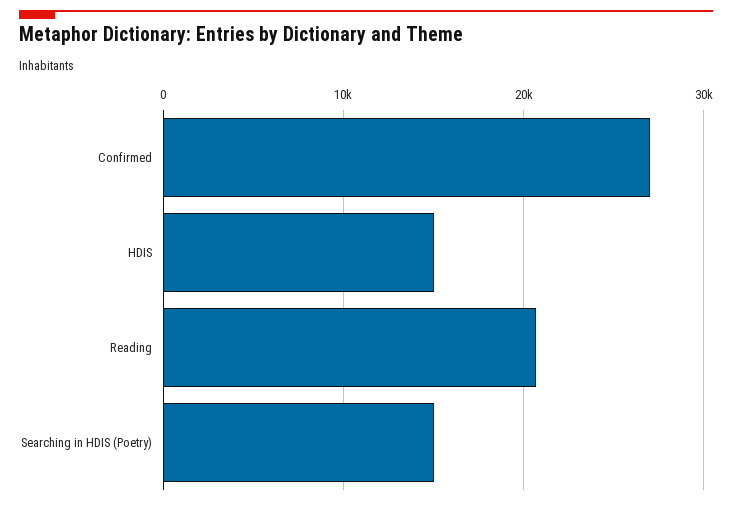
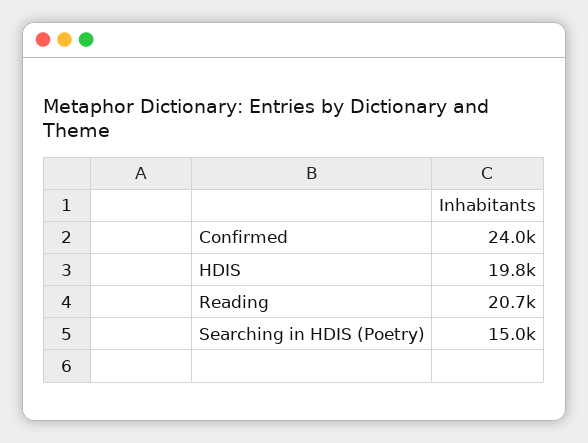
Confirmed: 27000 -> 24000
HDIS: 15000 -> 19800

